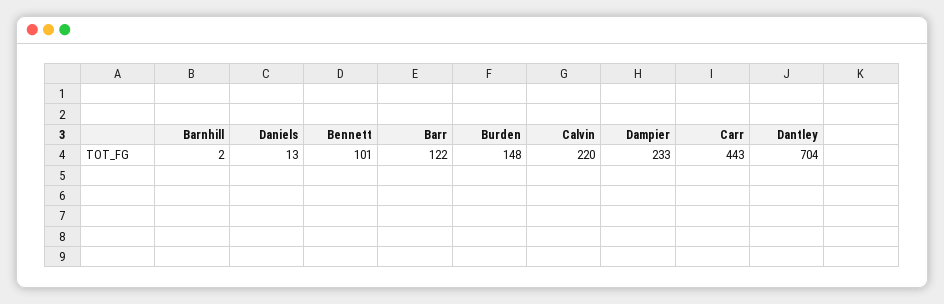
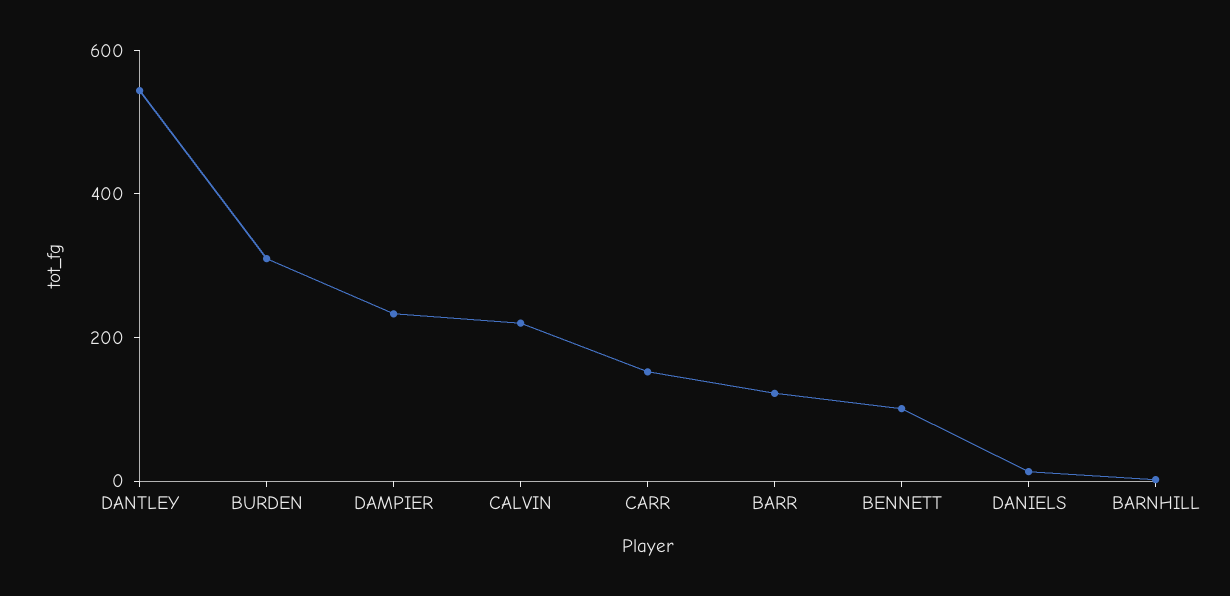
Burden: 148 -> 300
Carr: 443 -> 150
Dantley: 704 -> 550

